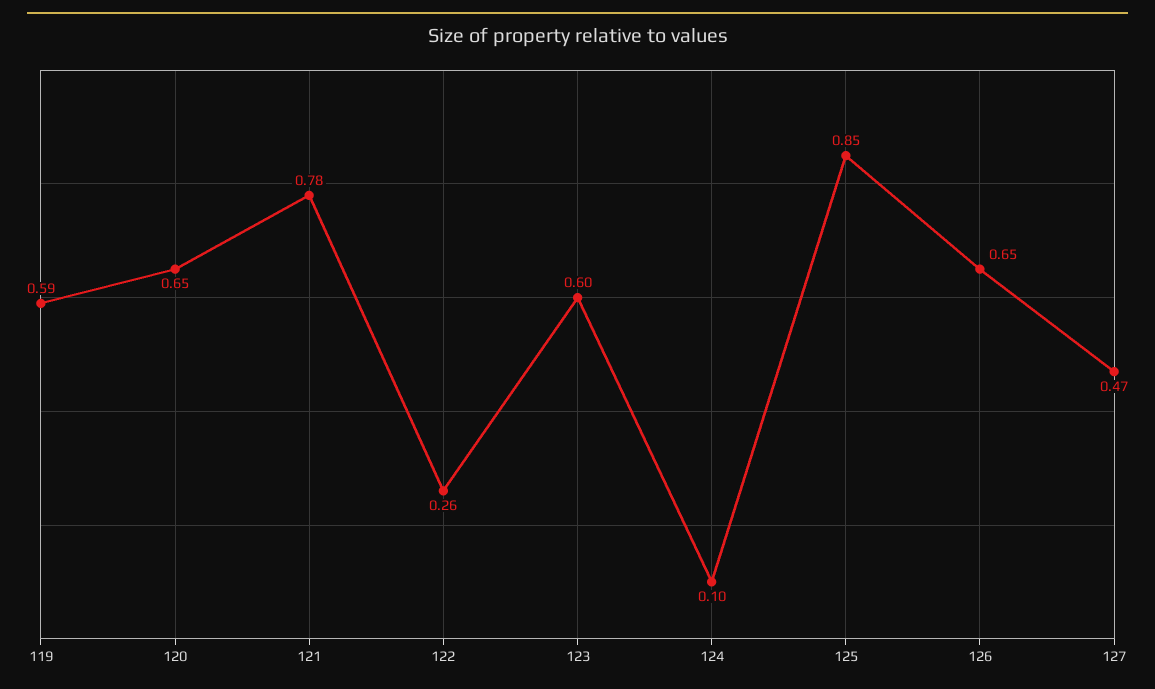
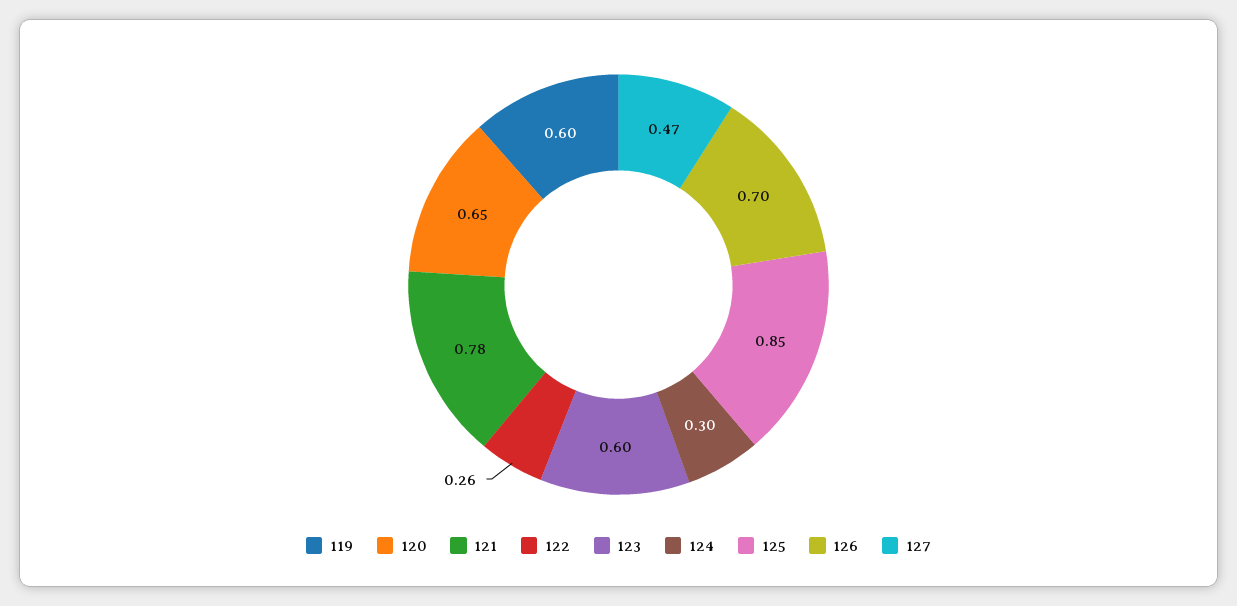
119: 0.59 -> 0.6
124: 0.1 -> 0.3
126: 0.65 -> 0.7

